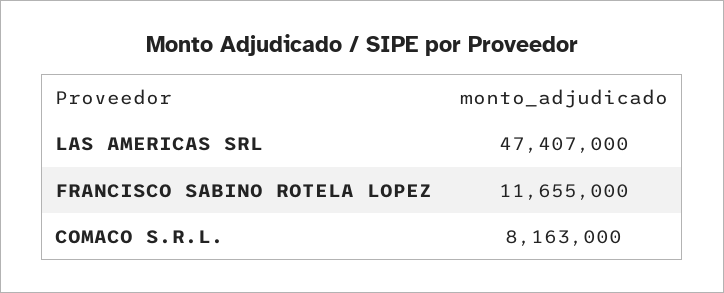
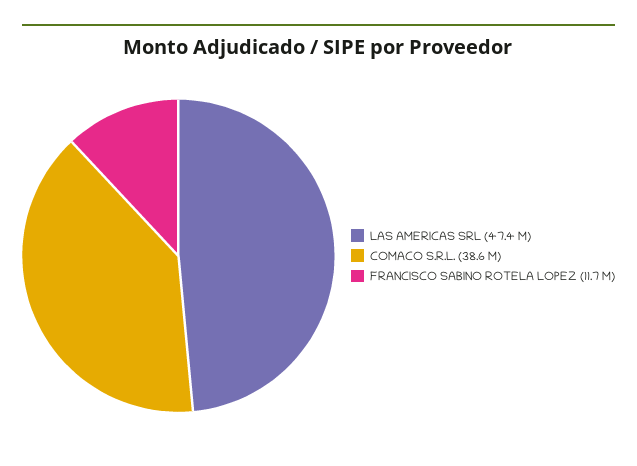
COMACO S.R.L.: 8163000 -> 38600000

